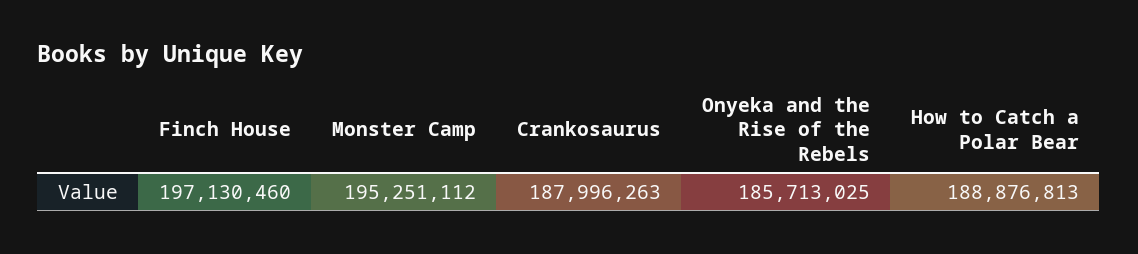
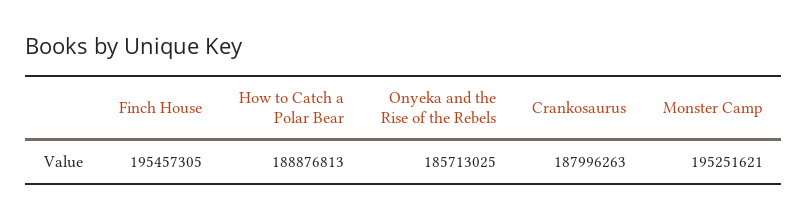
Finch House: 197130460 -> 195457305
Monster Camp: 195251112 -> 195251621

